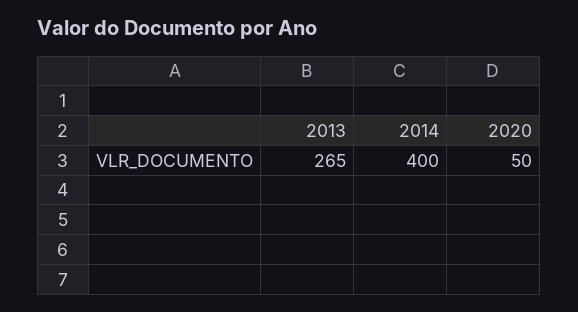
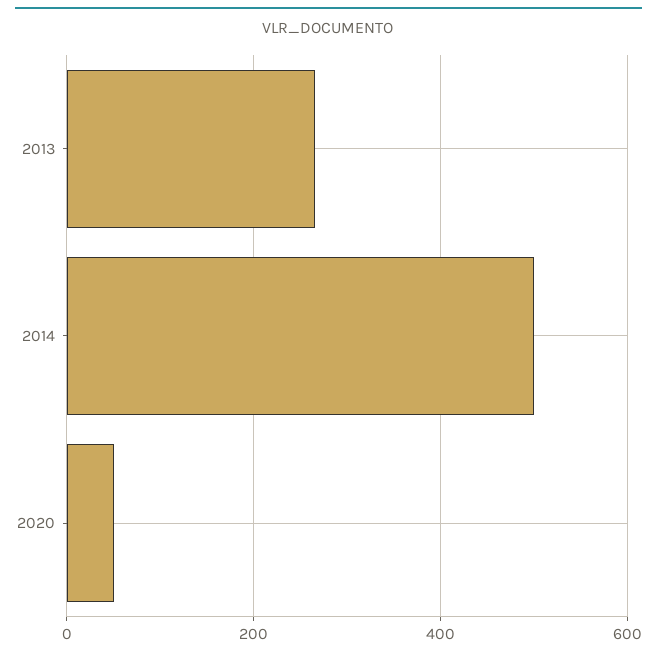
2014: 400 -> 500

